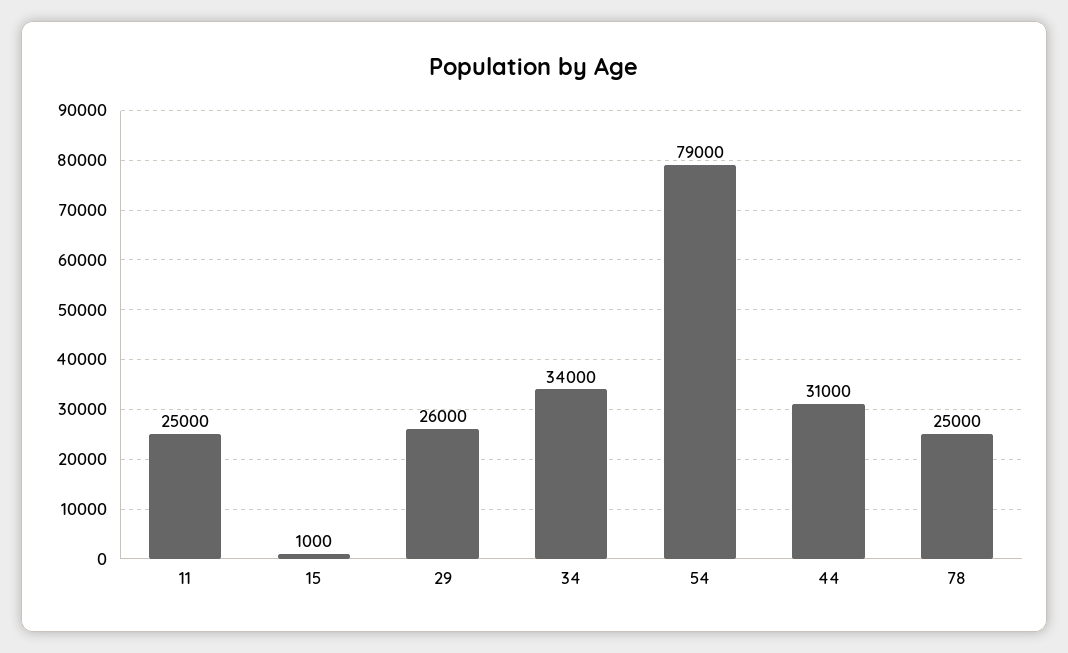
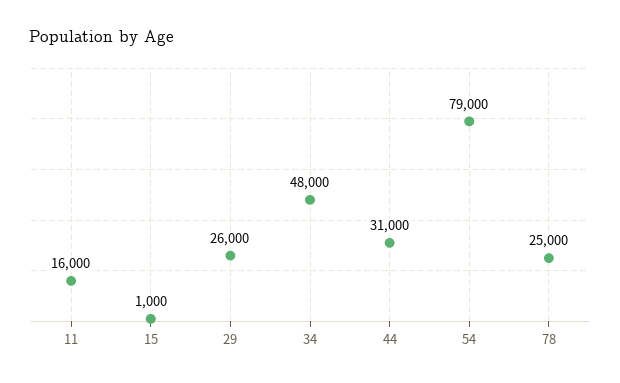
11: 25000 -> 16000
34: 34000 -> 48000

